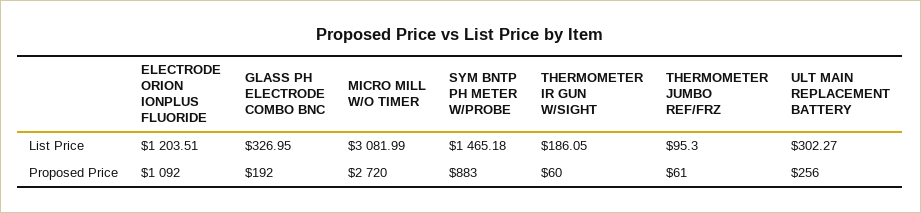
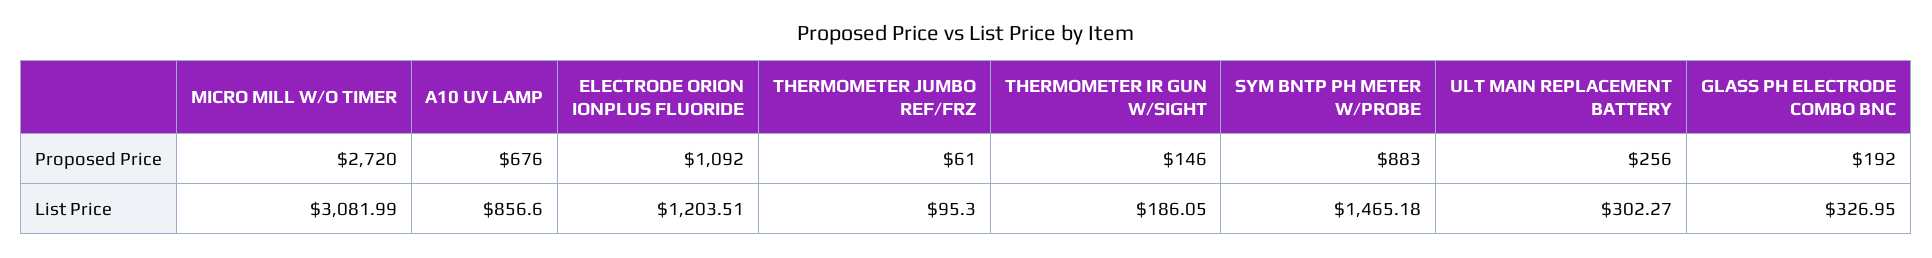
THERMOMETER IR GUN W/SIGHT, Proposed Price: 60 -> 146
A10 UV LAMP, Proposed Price: none -> 676
A10 UV LAMP, List Price: none -> 856.6

